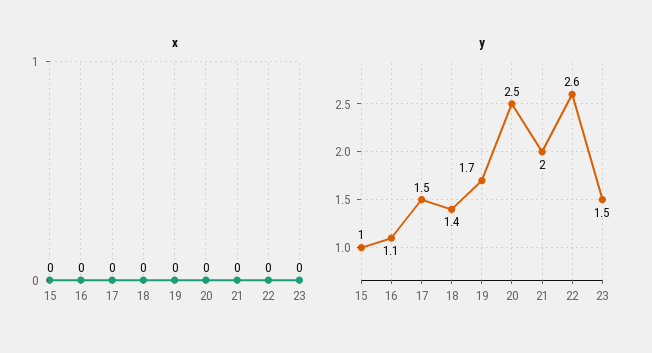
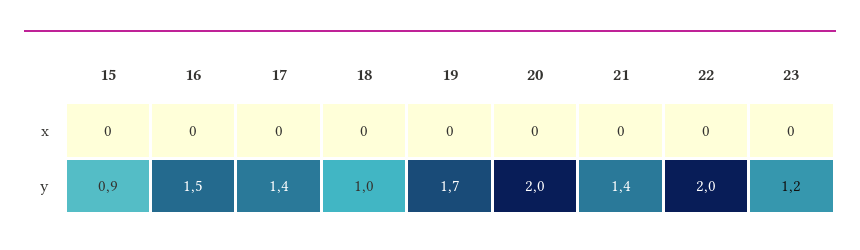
y, 15: 1 -> 0.9
y, 16: 1.1 -> 1.5
y, 17: 1.5 -> 1.4
y, 18: 1.4 -> 1
y, 20: 2.5 -> 2
y, 21: 2 -> 1.4
y, 22: 2.6 -> 2
y, 23: 1.5 -> 1.2

